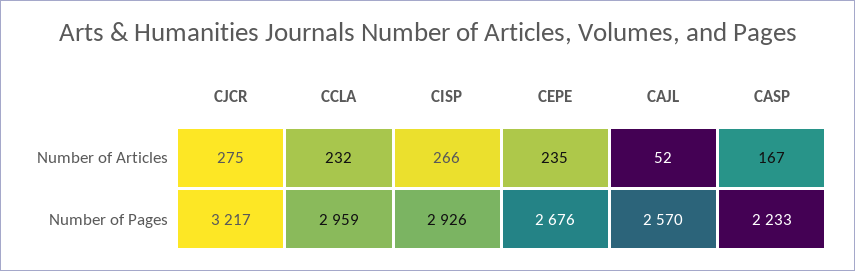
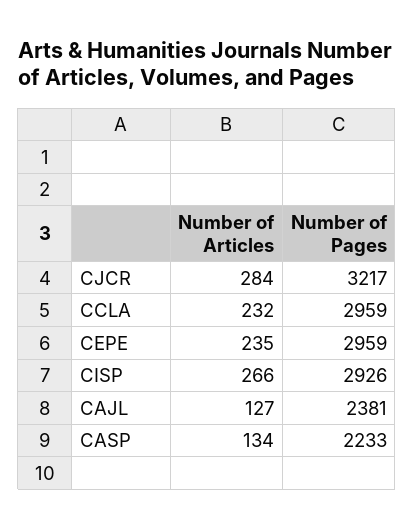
CJCR, Number of Articles: 275 -> 284
CAJL, Number of Articles: 52 -> 127
CASP, Number of Articles: 167 -> 134
CEPE, Number of Pages: 2676 -> 2959
CAJL, Number of Pages: 2570 -> 2381

